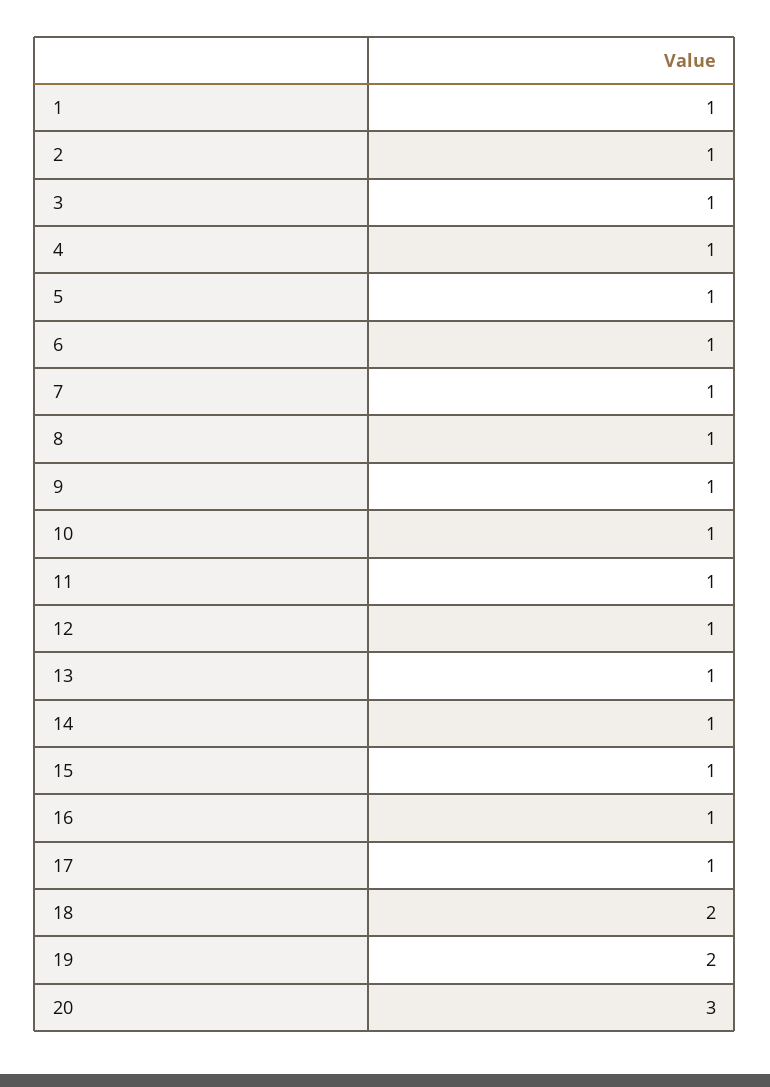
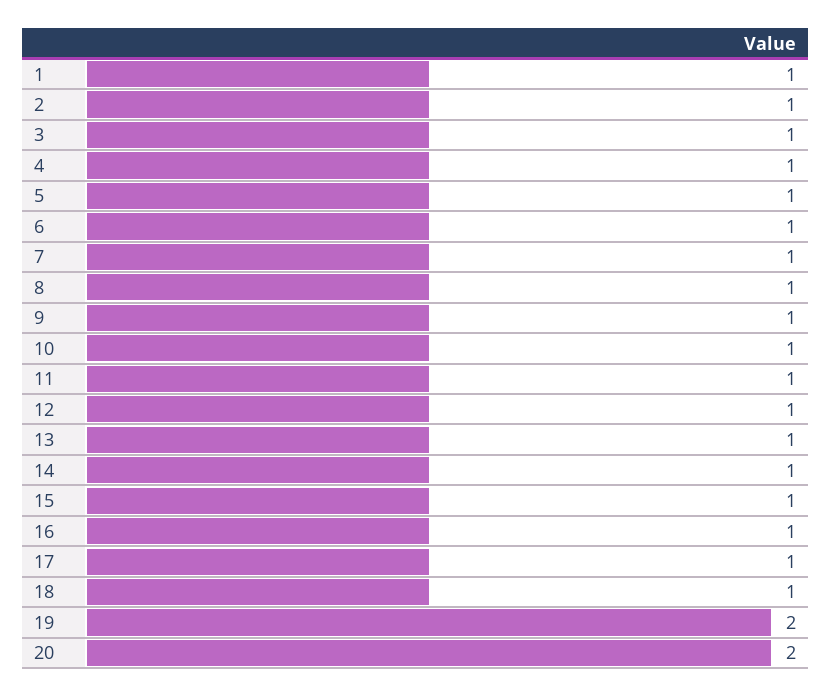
18: 2 -> 1
20: 3 -> 2

